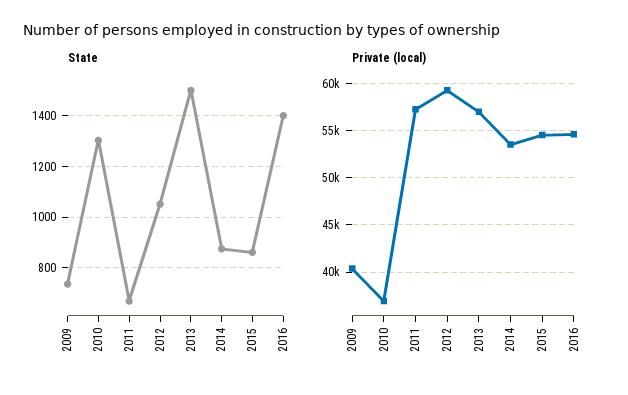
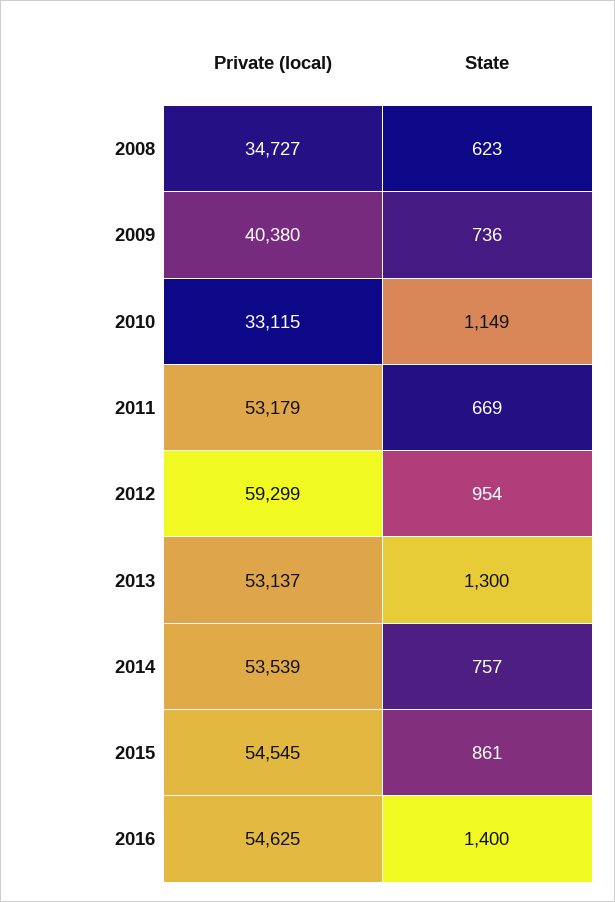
State, 2010: 1300 -> 1149
State, 2012: 1050 -> 954
State, 2013: 1500 -> 1300
State, 2014: 875 -> 757
Private (local), 2010: 37000 -> 33115
Private (local), 2011: 57000 -> 53179
Private (local), 2013: 57000 -> 53137
Private (local), 2008: none -> 34727
State, 2008: none -> 623

